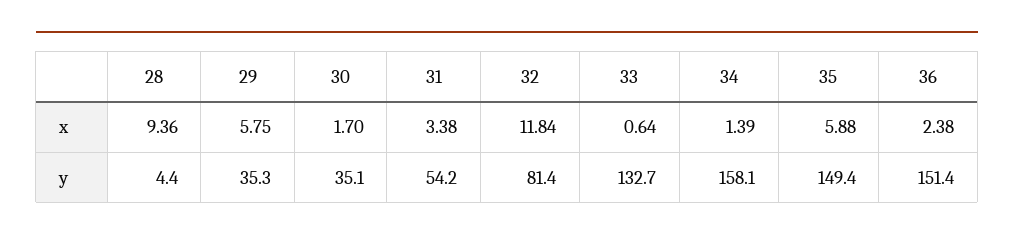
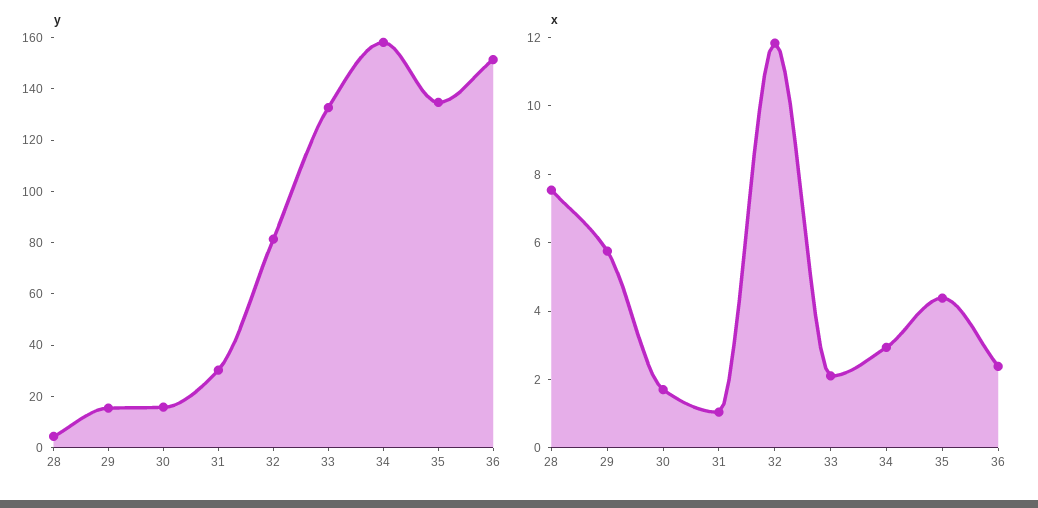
x, 28: 9.36 -> 7.5
x, 31: 3.38 -> 1
x, 33: 0.64 -> 2
x, 34: 1.39 -> 3
x, 35: 5.88 -> 4.5
y, 29: 35.3 -> 15
y, 30: 35.1 -> 15
y, 31: 54.2 -> 30
y, 35: 149.4 -> 135

